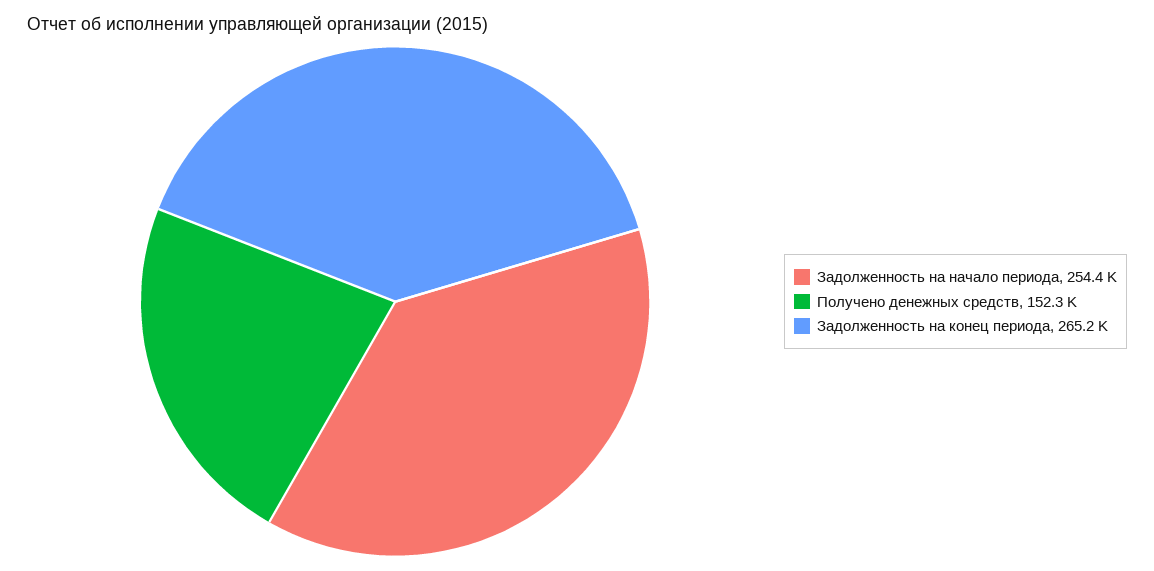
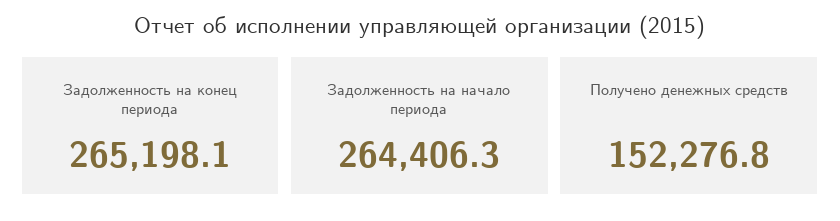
Задолженность на начало периода: 254400 -> 264406.3

